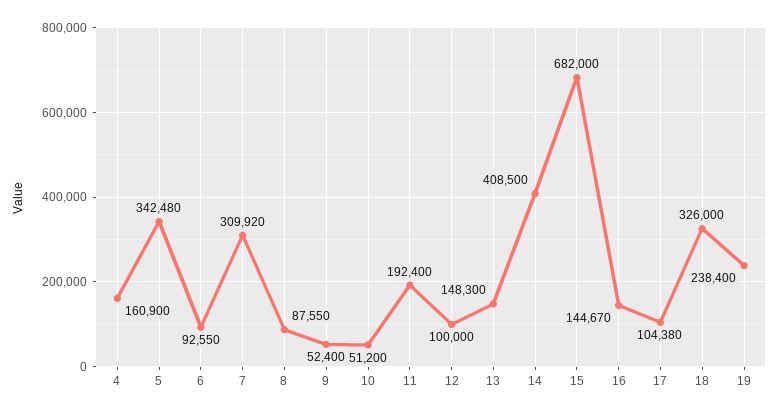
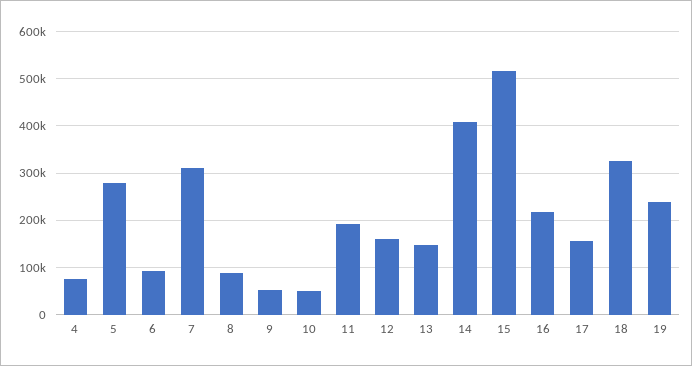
4: 160900 -> 80000
5: 342480 -> 280000
12: 100000 -> 160000
15: 682000 -> 520000
16: 144670 -> 220000
17: 104380 -> 160000

